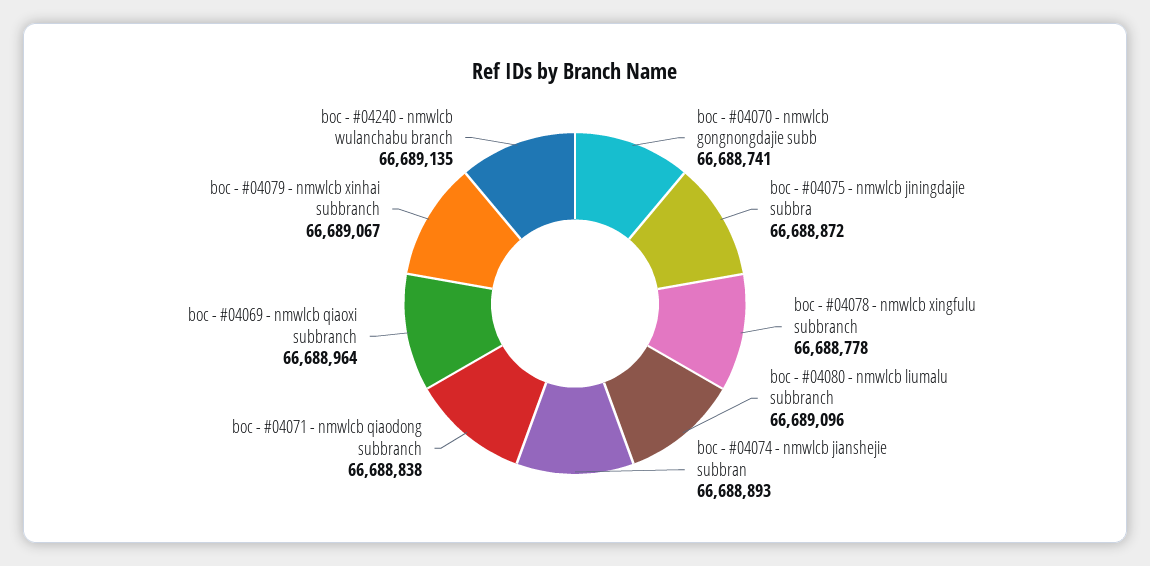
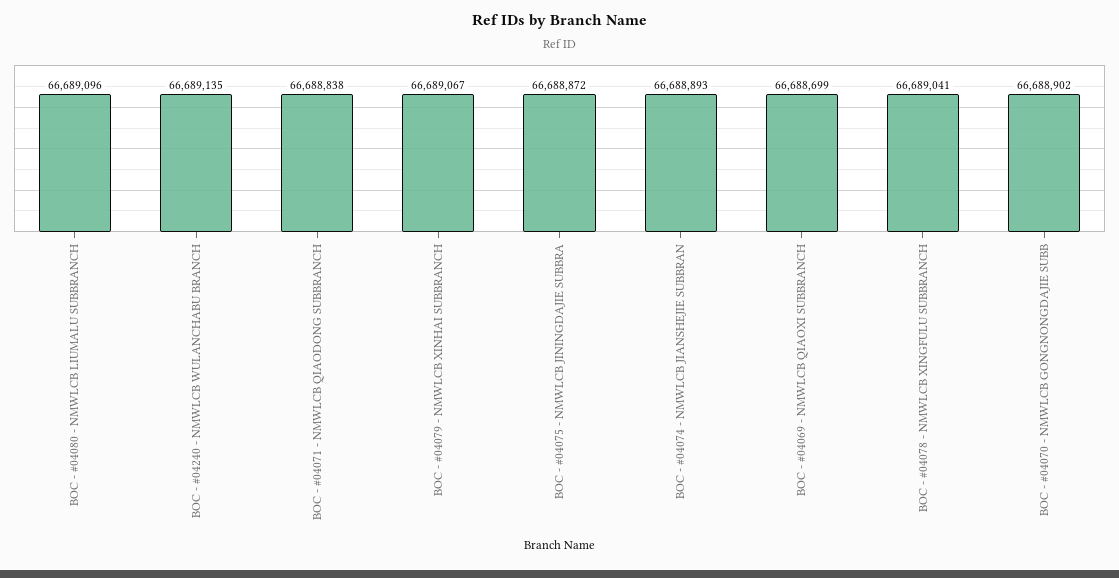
boc - #04070 - nmwlcb gongnongdajie subb: 66688741 -> 66688902
boc - #04078 - nmwlcb xingfulu subbranch: 66688778 -> 66689041
boc - #04069 - nmwlcb qiaoxi subbranch: 66688964 -> 66688699

